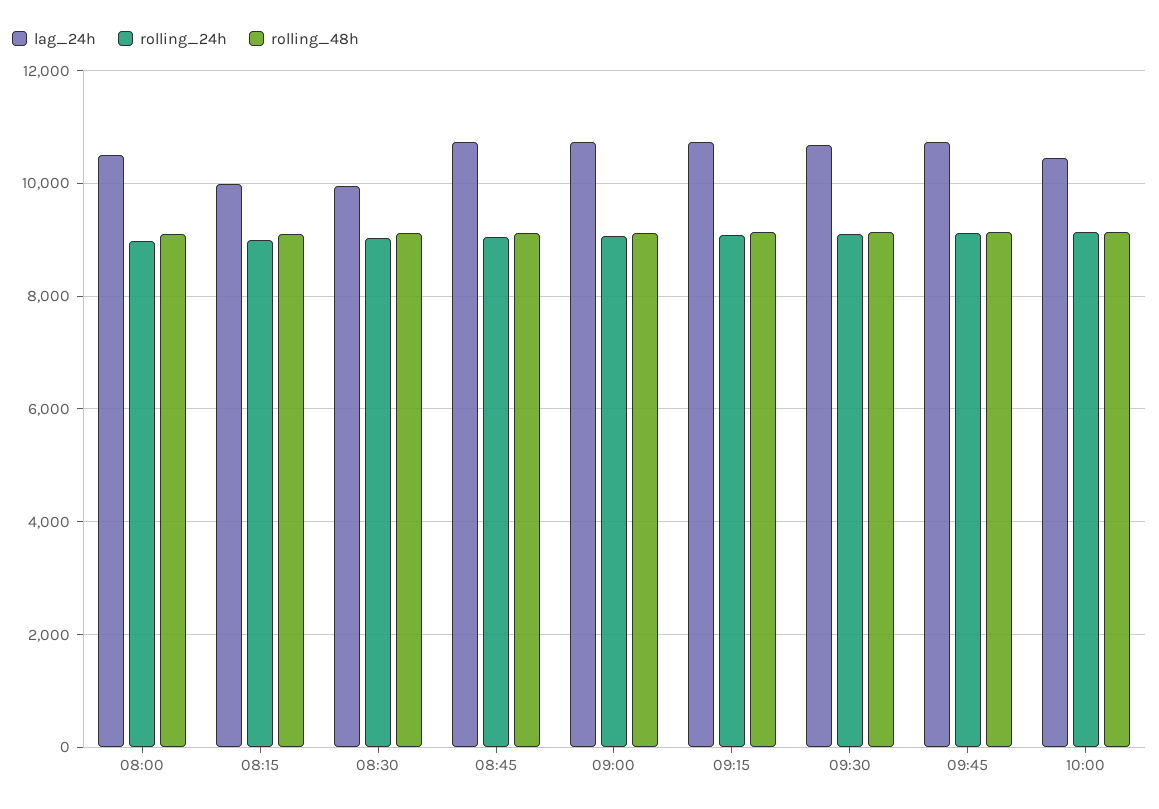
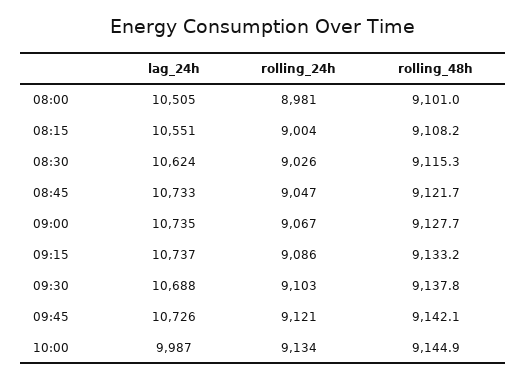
lag_24h, 08:15: 10000 -> 10551
lag_24h, 08:30: 10000 -> 10624
lag_24h, 10:00: 10400 -> 9987

